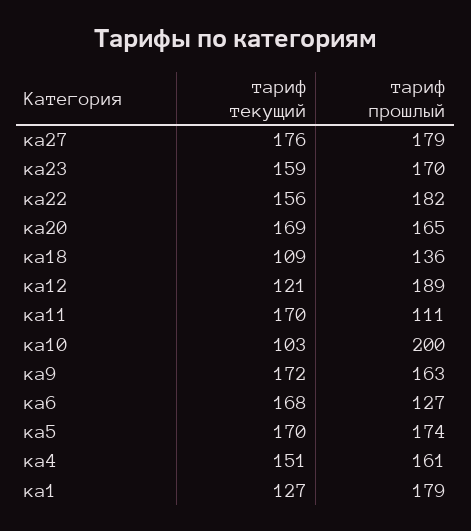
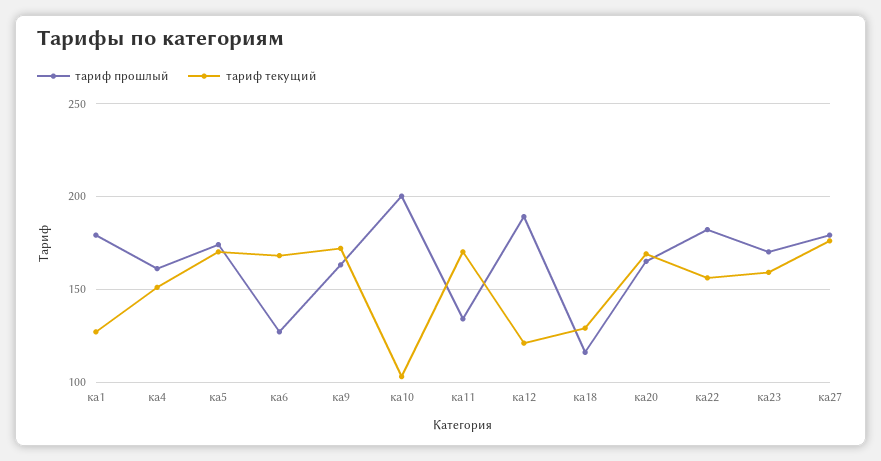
тариф текущий, ка18: 109 -> 130
тариф прошлый, ка18: 136 -> 115
тариф прошлый, ка11: 111 -> 135

